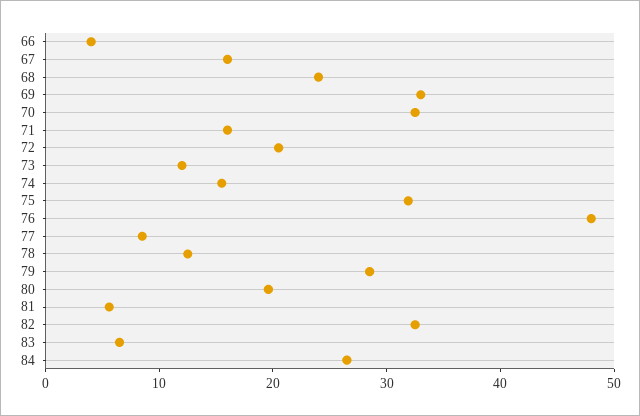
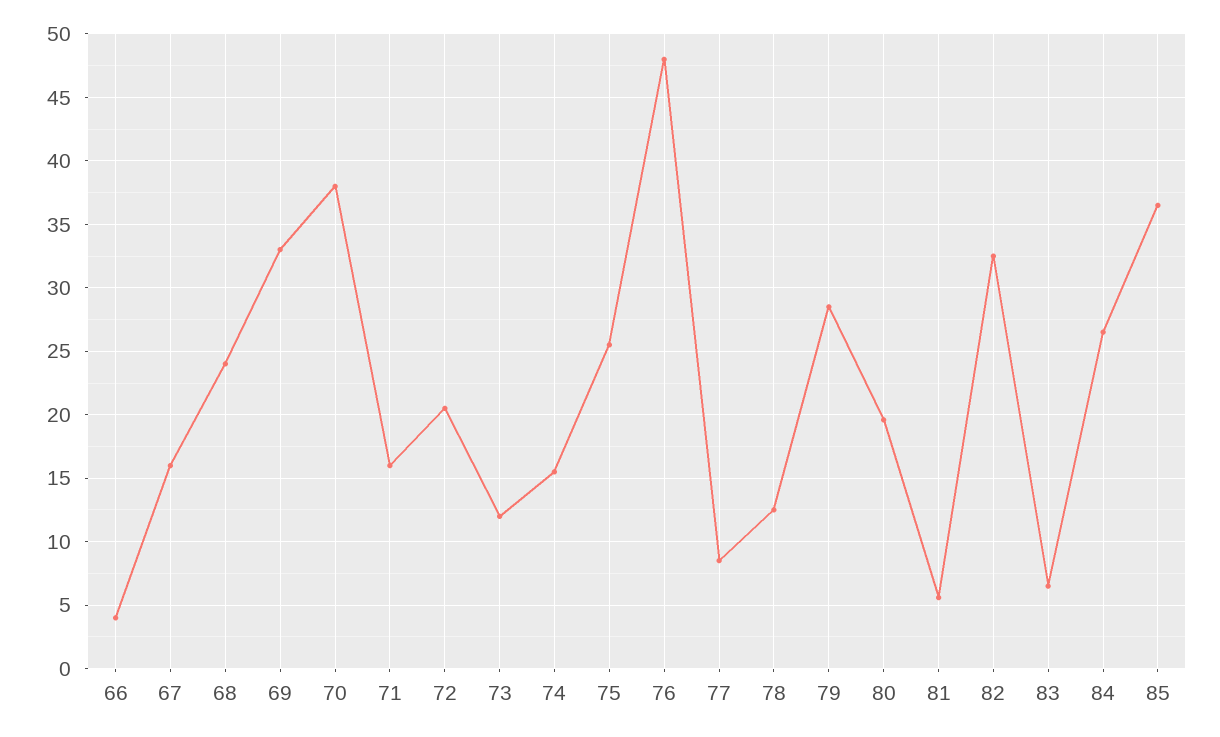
70: 32 -> 38
75: 32 -> 25.5
85: none -> 36.5

